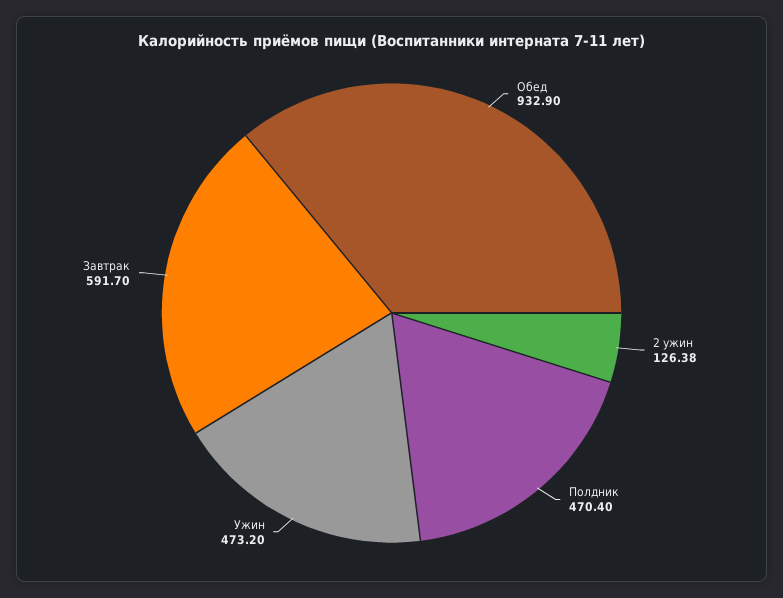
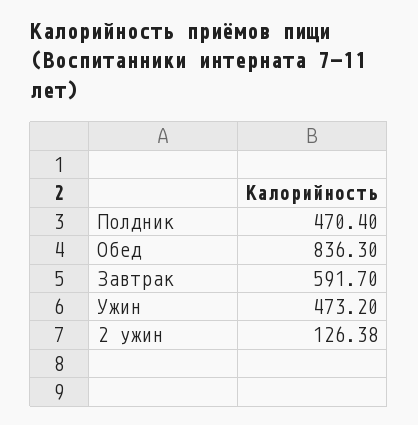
Обед: 932.9 -> 836.3

